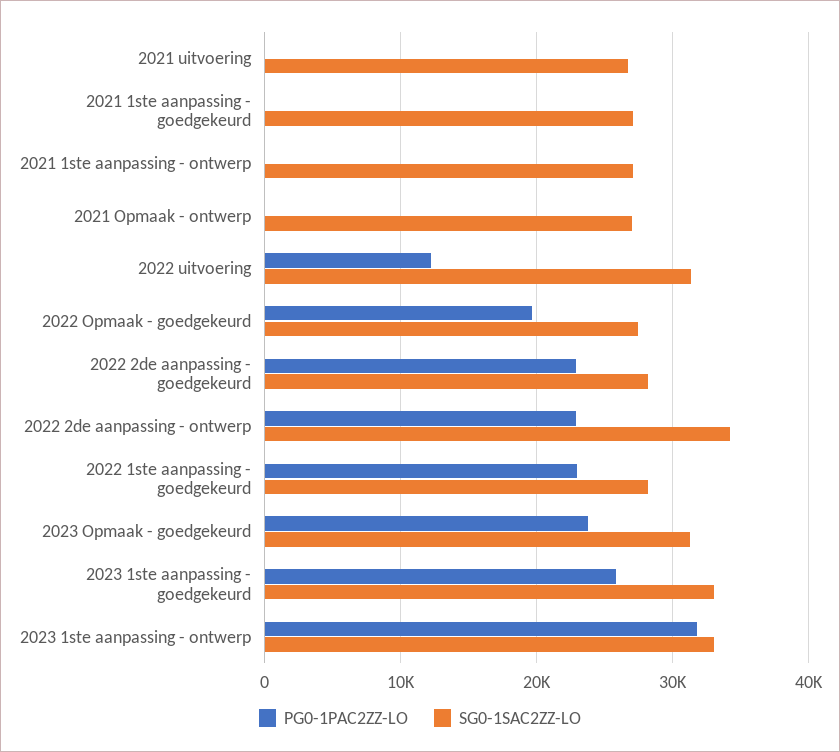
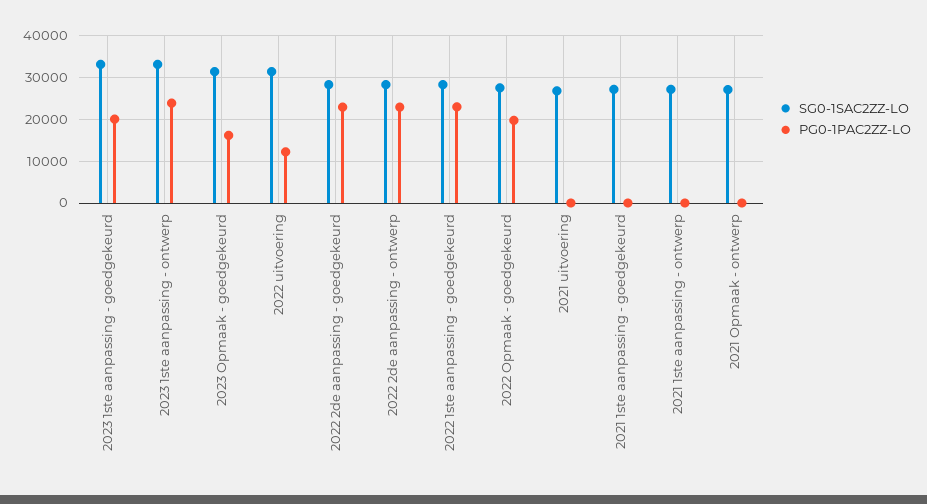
SG0-1SAC2ZZ-LO, 2022 2de aanpassing - ontwerp: 34000 -> 28000
PG0-1PAC2ZZ-LO, 2023 Opmaak - goedgekeurd: 24000 -> 16000
PG0-1PAC2ZZ-LO, 2023 1ste aanpassing - goedgekeurd: 26000 -> 20000
PG0-1PAC2ZZ-LO, 2023 1ste aanpassing - ontwerp: 32000 -> 24000

